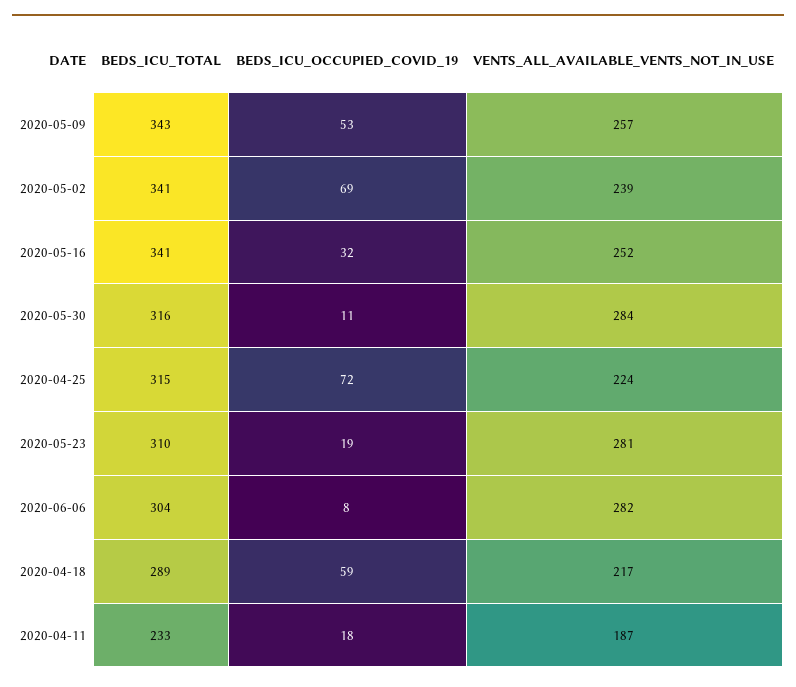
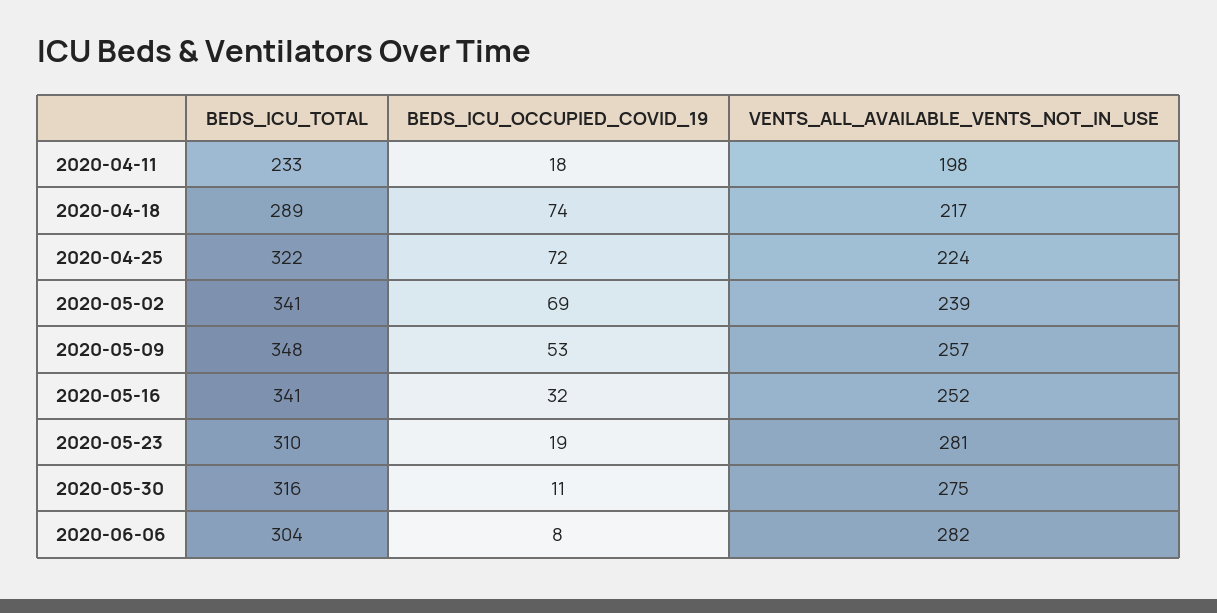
BEDS_ICU_TOTAL, 2020-05-09: 343 -> 348
VENTS_ALL_AVAILABLE_VENTS_NOT_IN_USE, 2020-05-30: 284 -> 275
BEDS_ICU_TOTAL, 2020-04-25: 315 -> 322
BEDS_ICU_OCCUPIED_COVID_19, 2020-04-18: 59 -> 74
VENTS_ALL_AVAILABLE_VENTS_NOT_IN_USE, 2020-04-11: 187 -> 198

